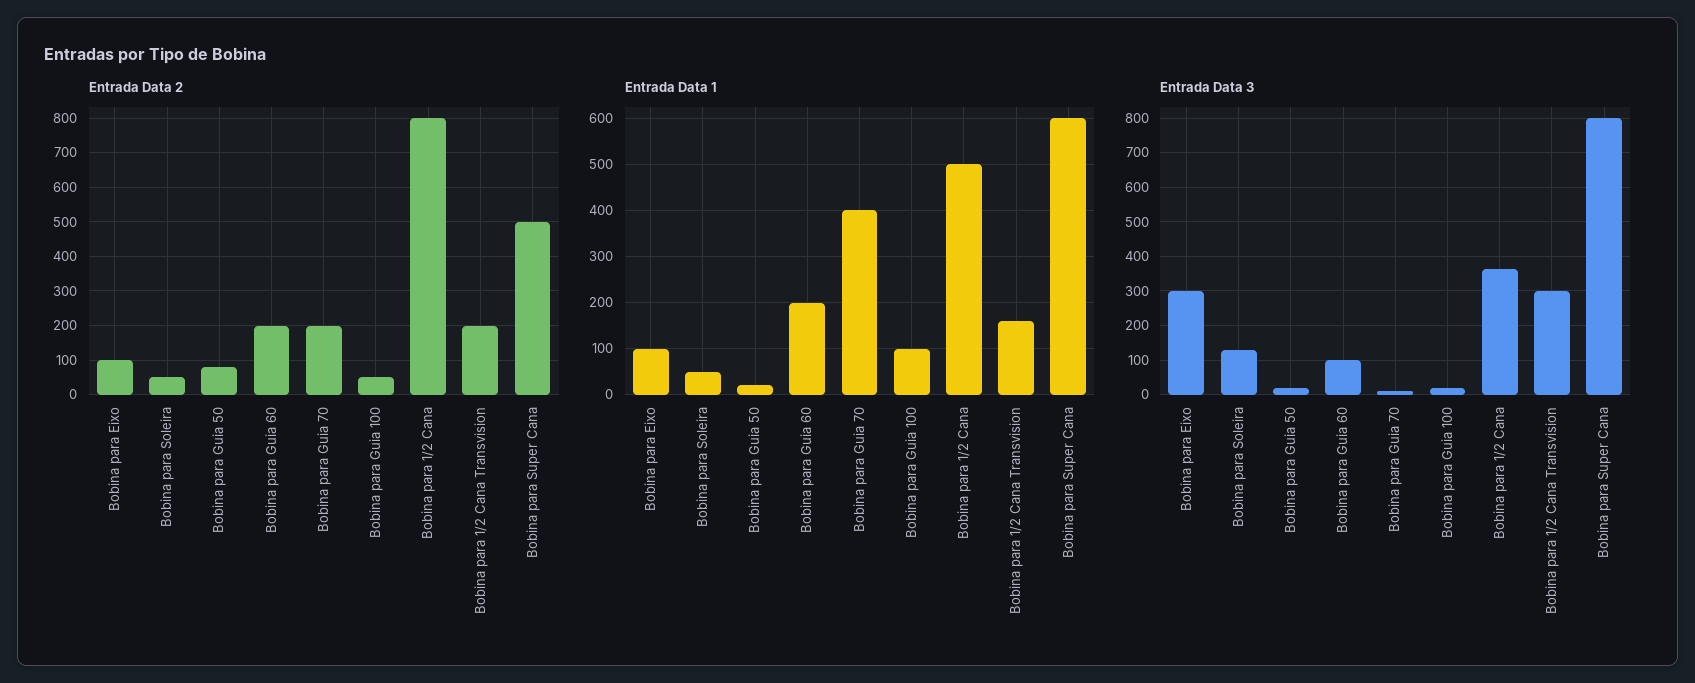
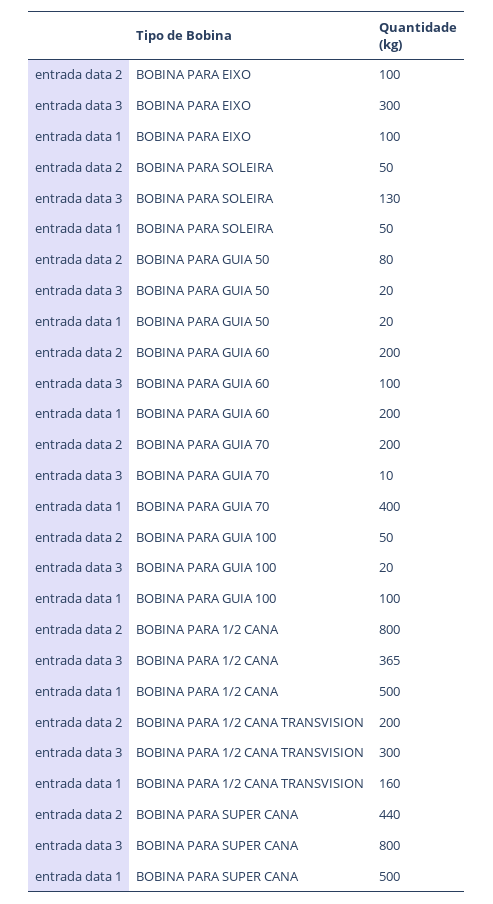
Entrada Data 2, Bobina para Super Cana: 500 -> 440
Entrada Data 1, Bobina para Super Cana: 600 -> 500

